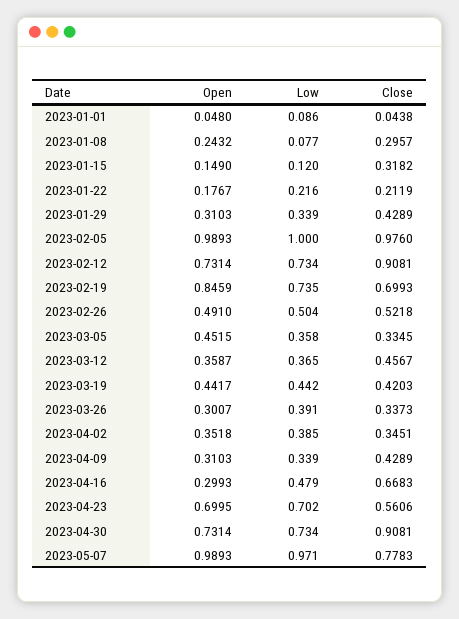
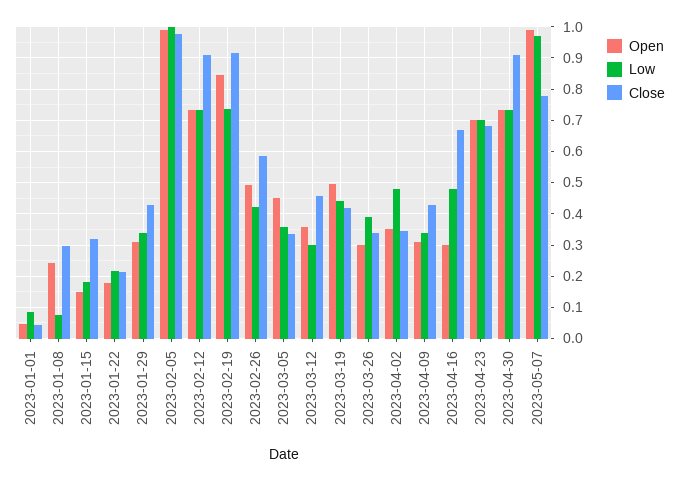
Low, 2023-01-15: 0.12 -> 0.18
Close, 2023-02-19: 0.6993 -> 0.92
Low, 2023-02-26: 0.504 -> 0.42
Close, 2023-02-26: 0.5218 -> 0.58
Low, 2023-03-12: 0.365 -> 0.3
Open, 2023-03-19: 0.4417 -> 0.5
Low, 2023-04-02: 0.385 -> 0.48
Close, 2023-04-23: 0.5606 -> 0.68

